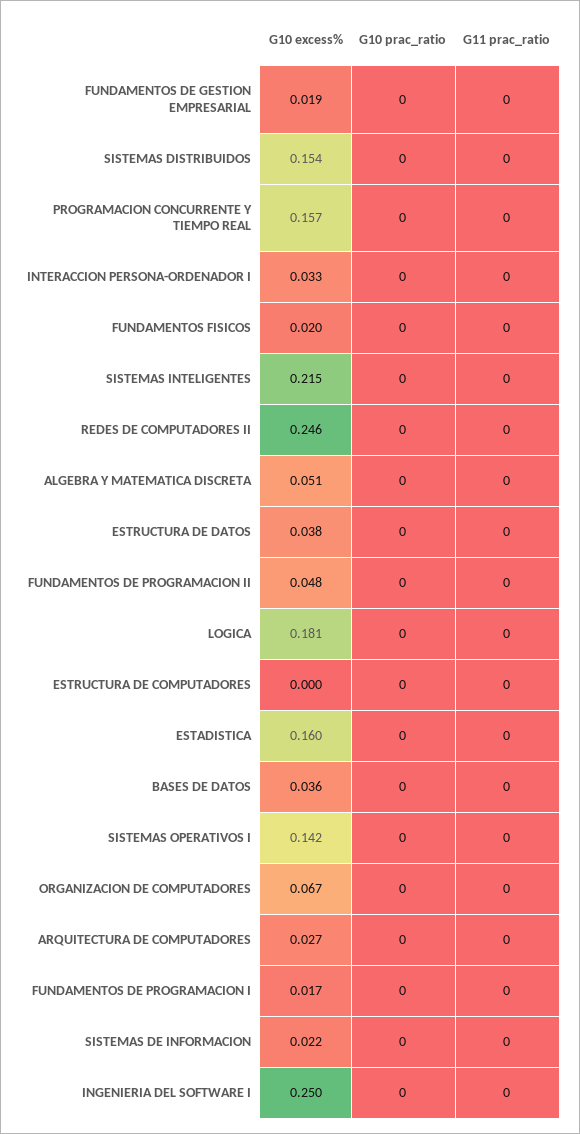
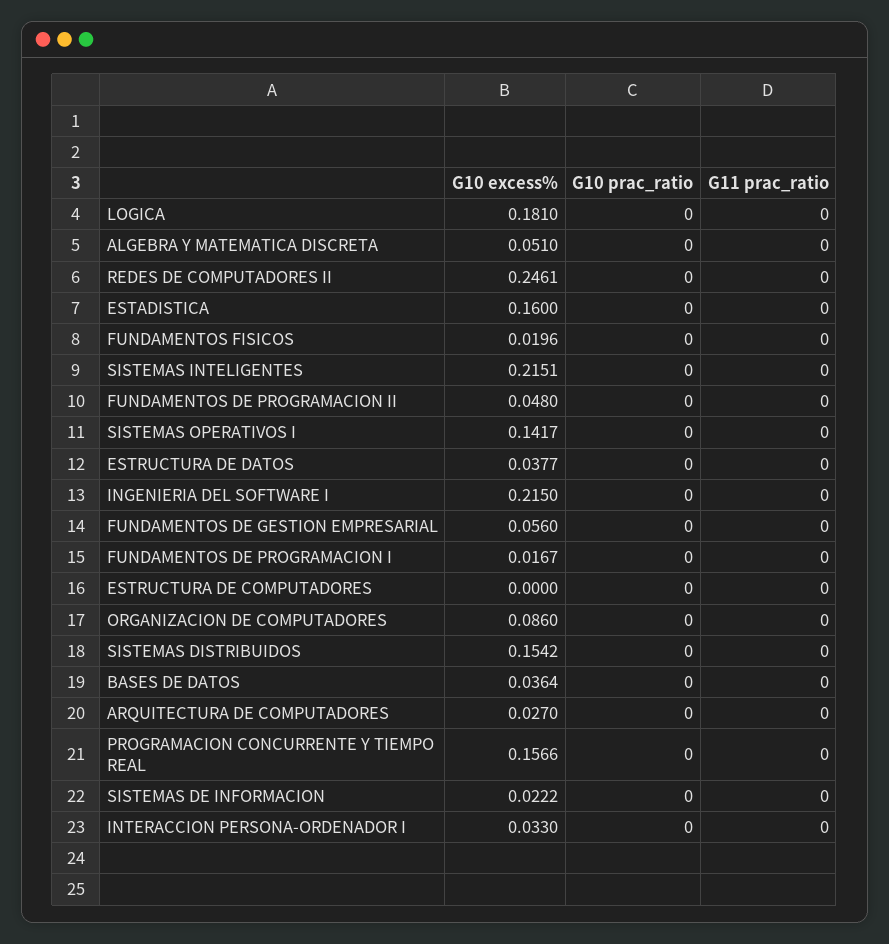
G10 excess%, FUNDAMENTOS DE GESTION EMPRESARIAL: 0.019 -> 0.056
G10 excess%, ORGANIZACION DE COMPUTADORES: 0.067 -> 0.086
G10 excess%, INGENIERIA DEL SOFTWARE I: 0.25 -> 0.215

